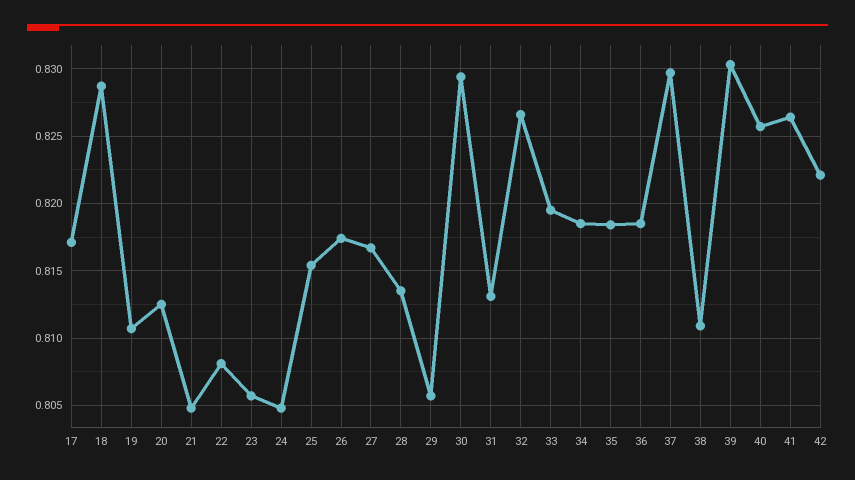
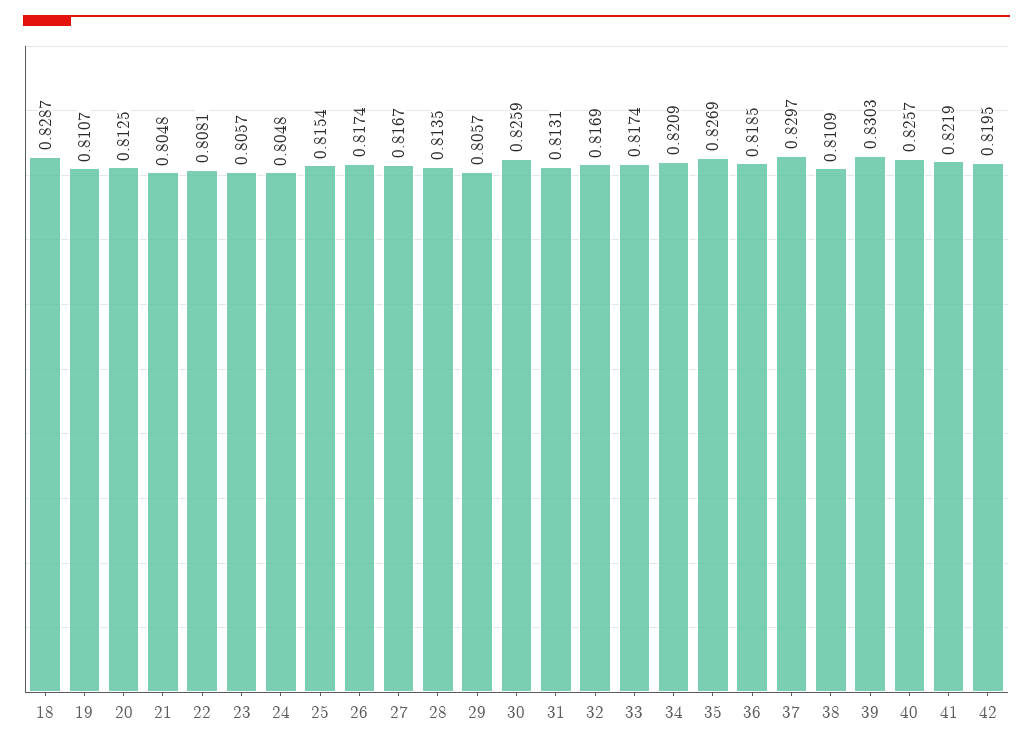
17: 0.817 -> none
30: 0.8295 -> 0.8259
32: 0.8265 -> 0.8169
33: 0.8195 -> 0.8174
34: 0.8185 -> 0.8209
35: 0.8185 -> 0.8269
41: 0.8265 -> 0.8219
42: 0.822 -> 0.8195

